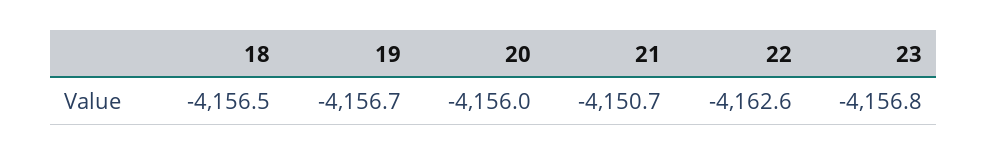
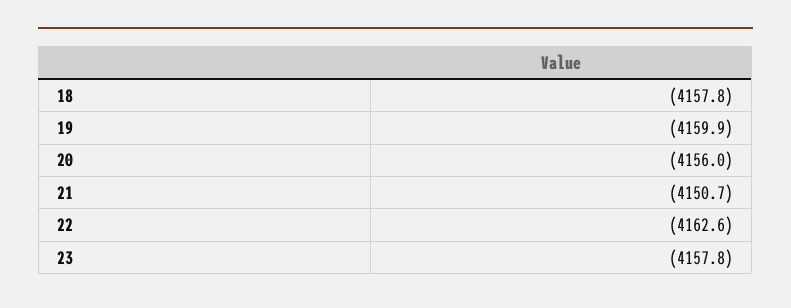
18: -4156.5 -> -4157.8
19: -4156.7 -> -4159.9
23: -4156.8 -> -4157.8

